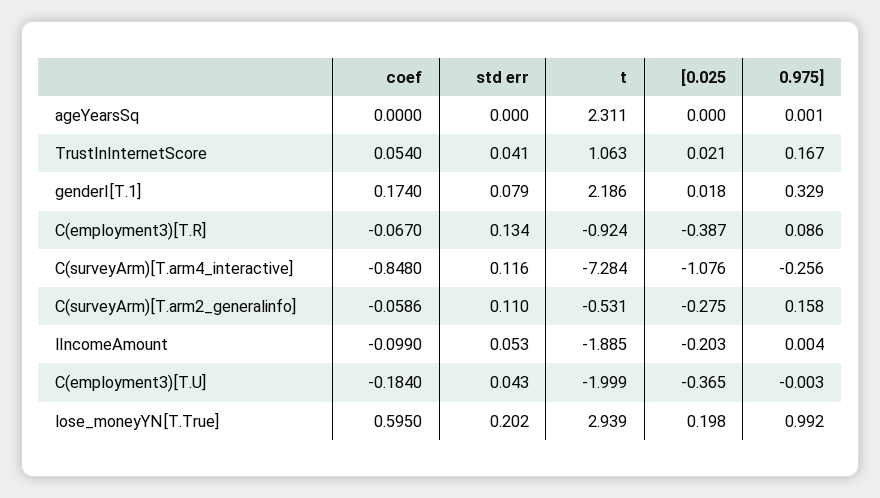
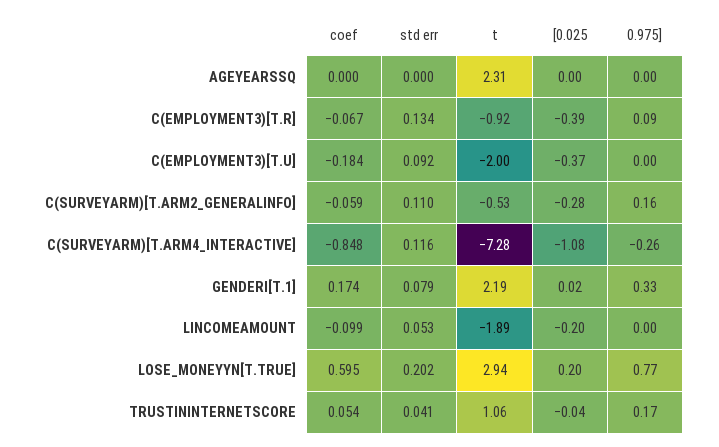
[0.025, TrustInInternetScore: 0.021 -> -0.04
std err, C(employment3)[T.U]: 0.043 -> 0.092
0.975], lose_moneyYN[T.True]: 0.992 -> 0.77

